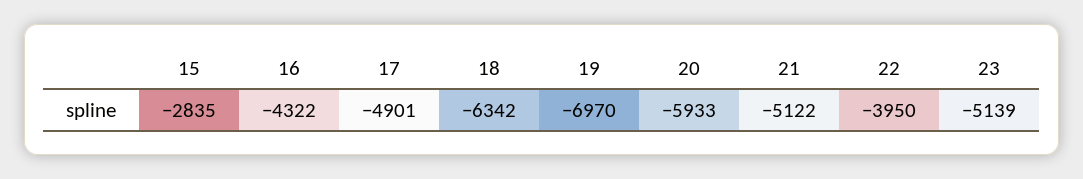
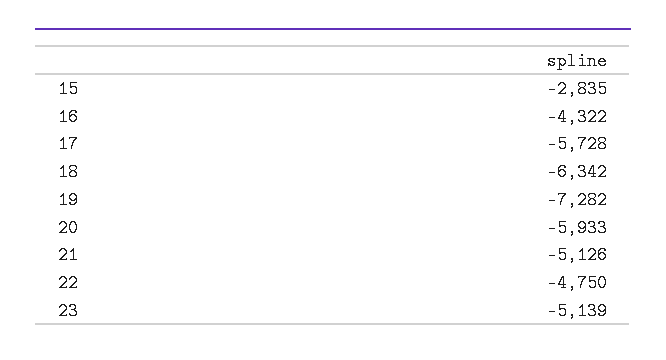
17: -4901 -> -5728
19: -6970 -> -7282
21: -5122 -> -5126
22: -3950 -> -4750

